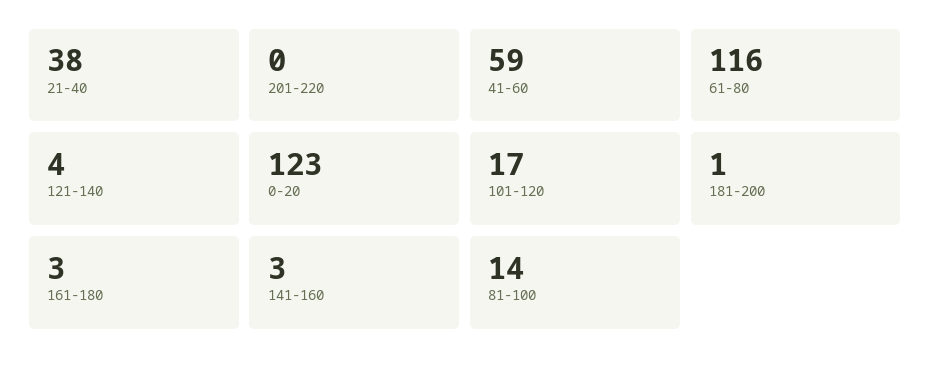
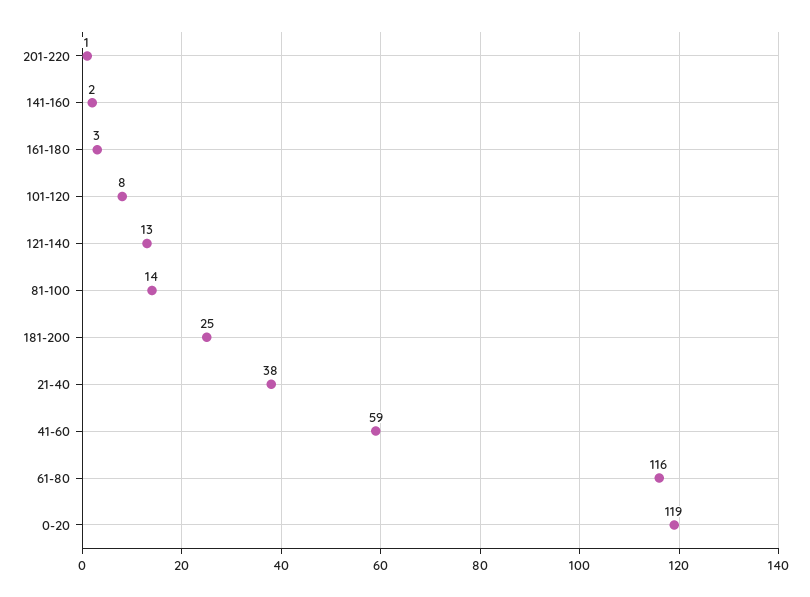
201-220: 0 -> 1
121-140: 4 -> 13
0-20: 123 -> 119
101-120: 17 -> 8
181-200: 1 -> 25
141-160: 3 -> 2

